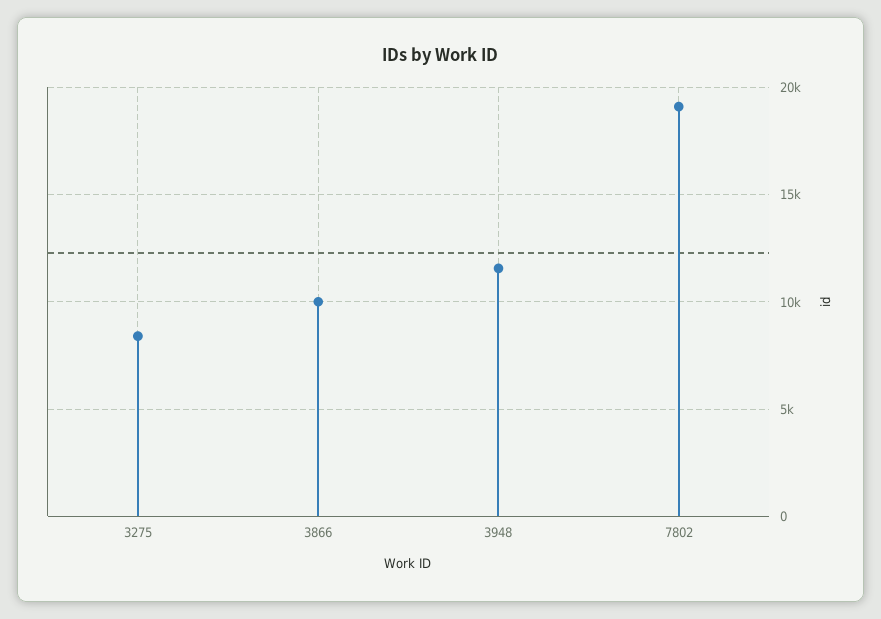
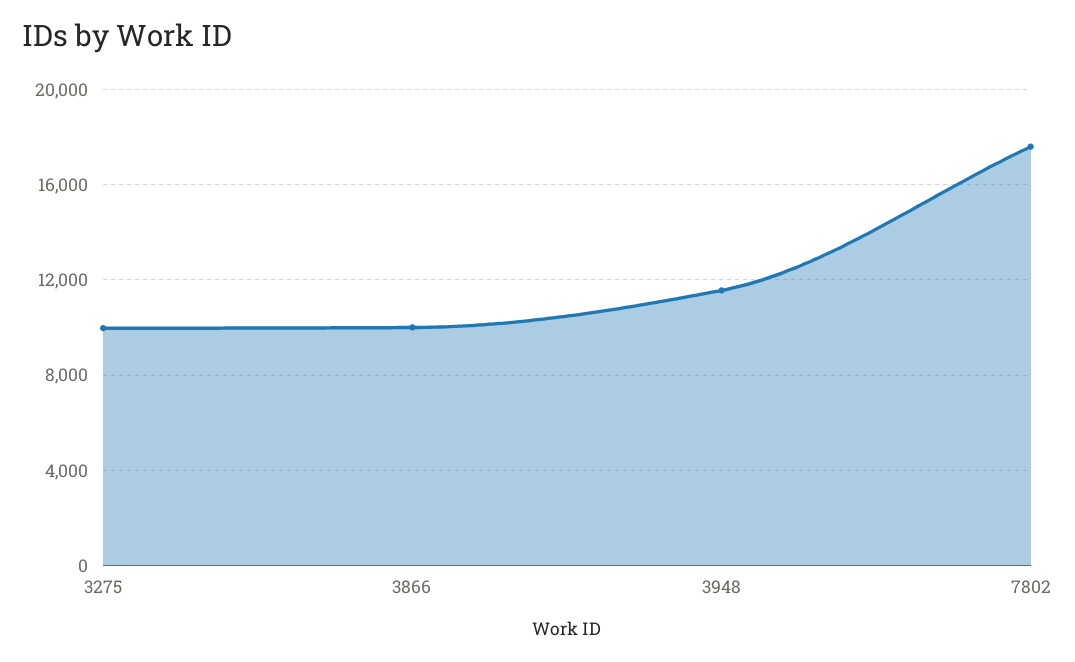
3275: 8500 -> 10000
7802: 19000 -> 17500

